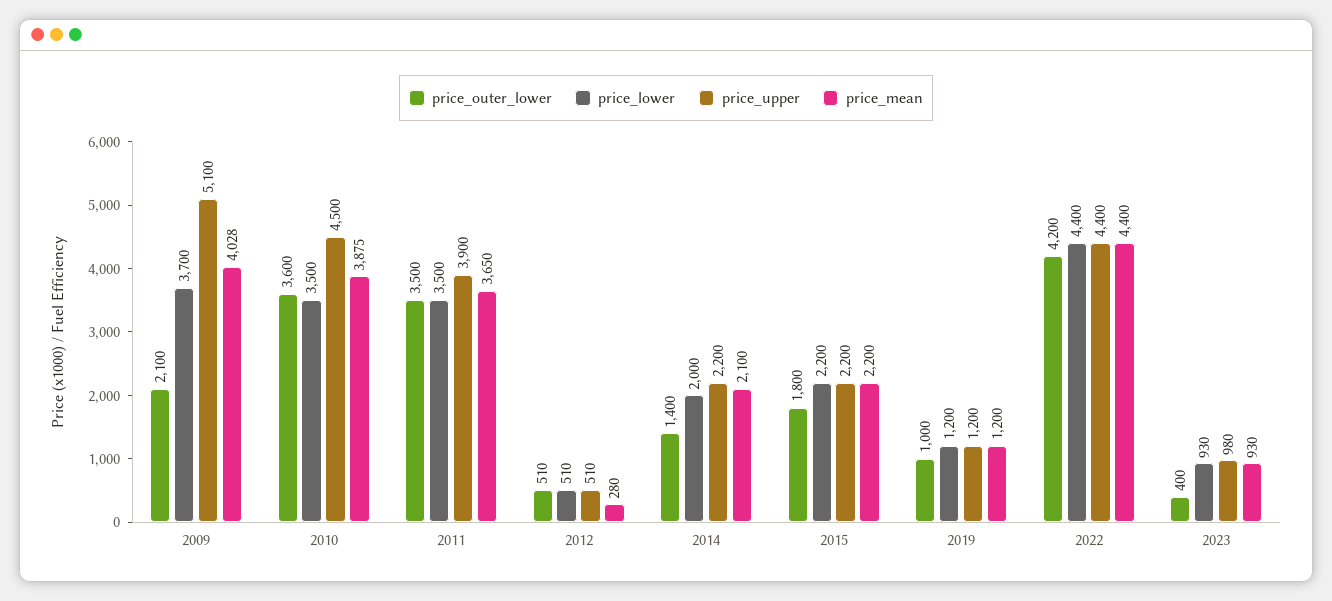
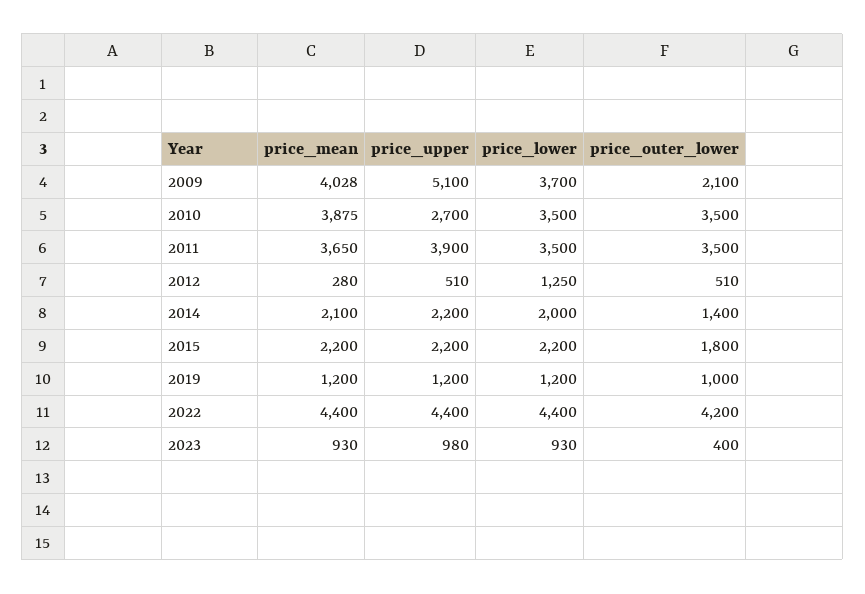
price_outer_lower, 2010: 3600 -> 3500
price_upper, 2010: 4500 -> 2700
price_lower, 2012: 510 -> 1250

